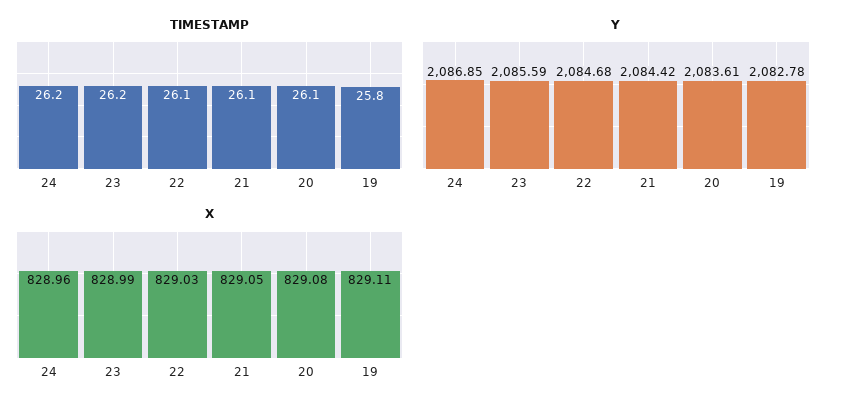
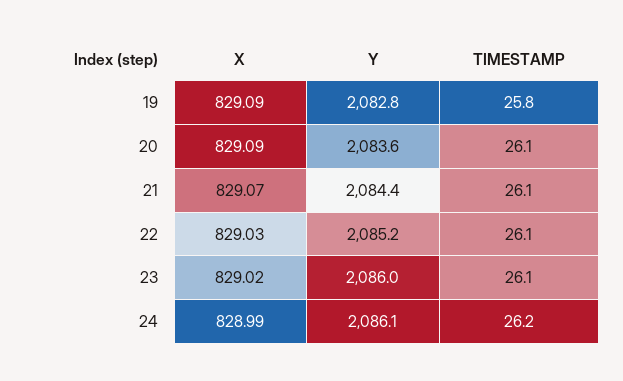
TIMESTAMP, 23: 26.2 -> 26.1
Y, 24: 2086.85 -> 2086.1
Y, 23: 2085.59 -> 2086
Y, 22: 2084.68 -> 2085.2
X, 24: 828.96 -> 828.99
X, 23: 828.99 -> 829.02
X, 21: 829.05 -> 829.07
X, 20: 829.08 -> 829.09
X, 19: 829.11 -> 829.09

